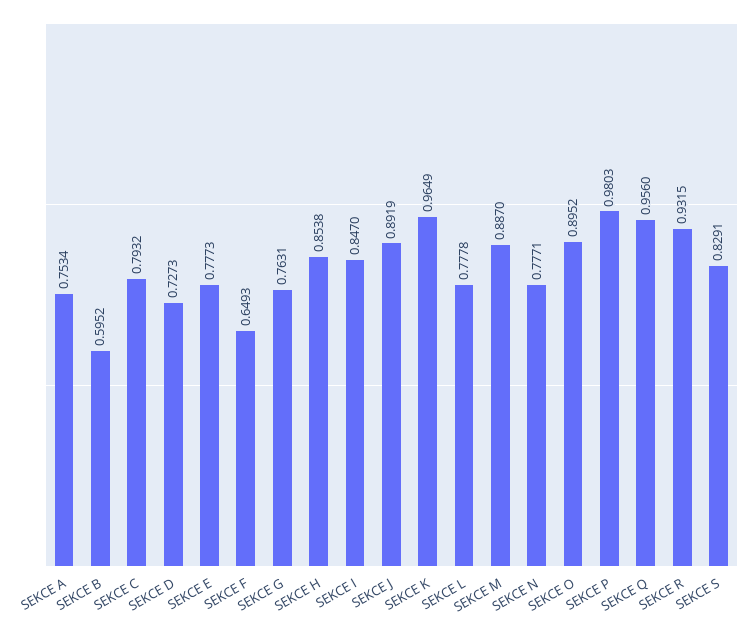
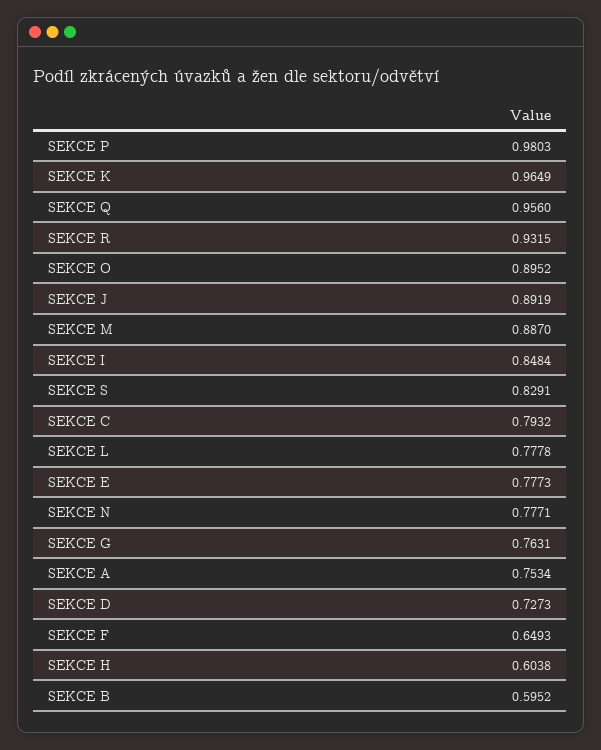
SEKCE H: 0.8538 -> 0.6038
SEKCE I: 0.847 -> 0.8484

